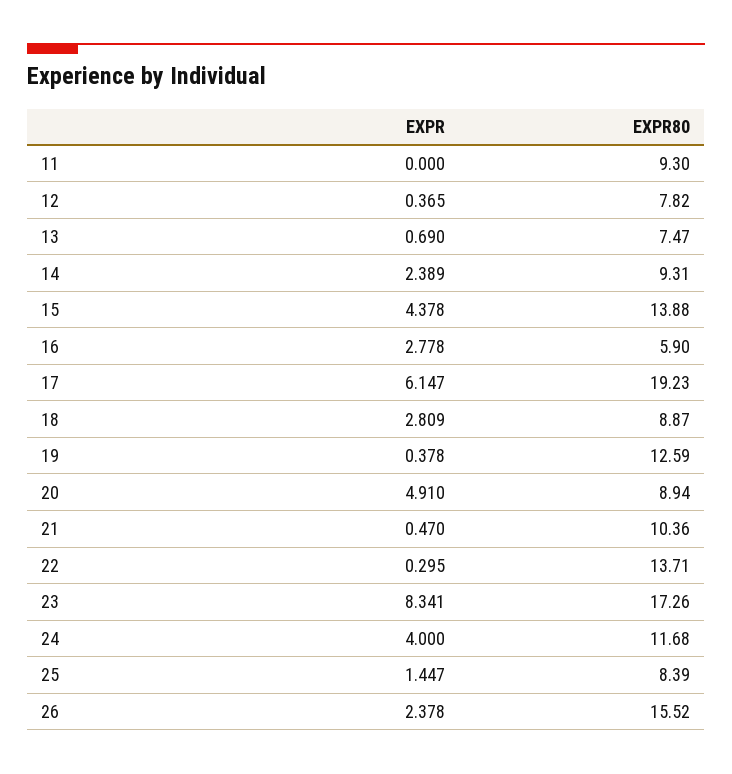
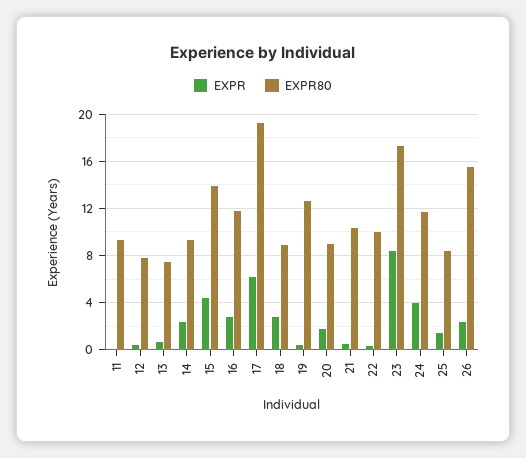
EXPR80, 16: 5.9 -> 12
EXPR, 20: 4.91 -> 2
EXPR80, 22: 13.71 -> 10

